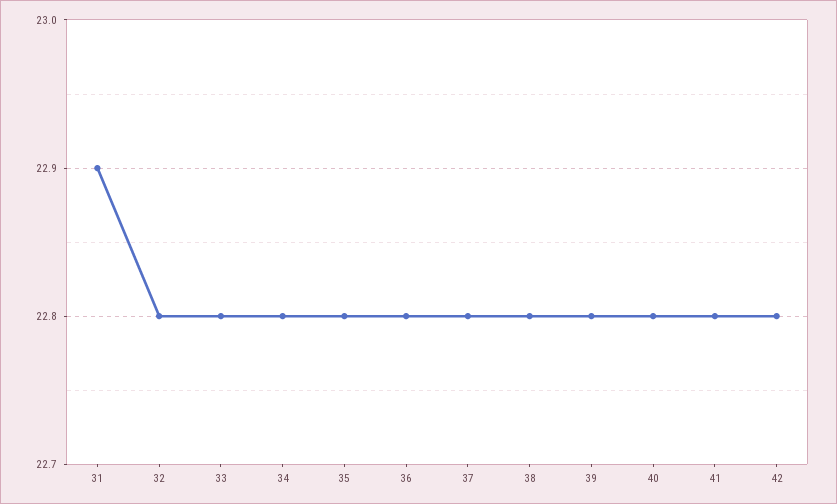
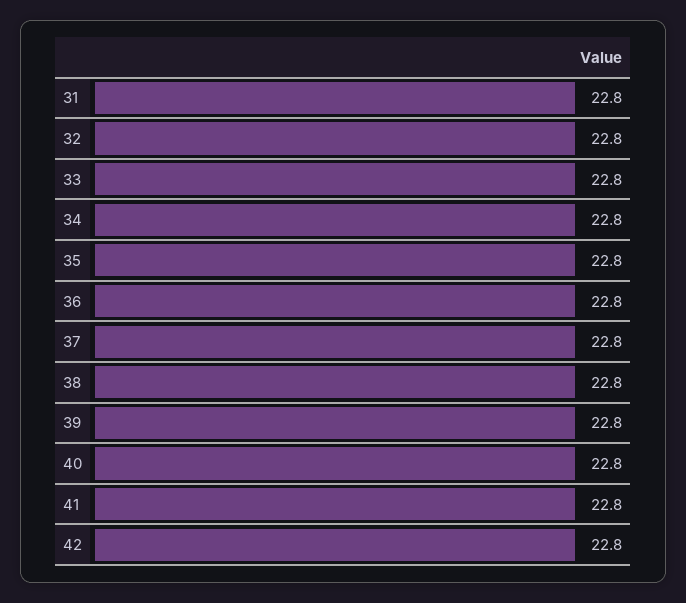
31: 22.9 -> 22.8

